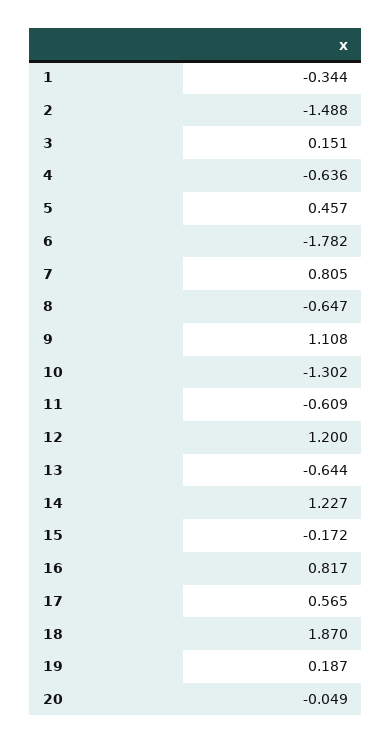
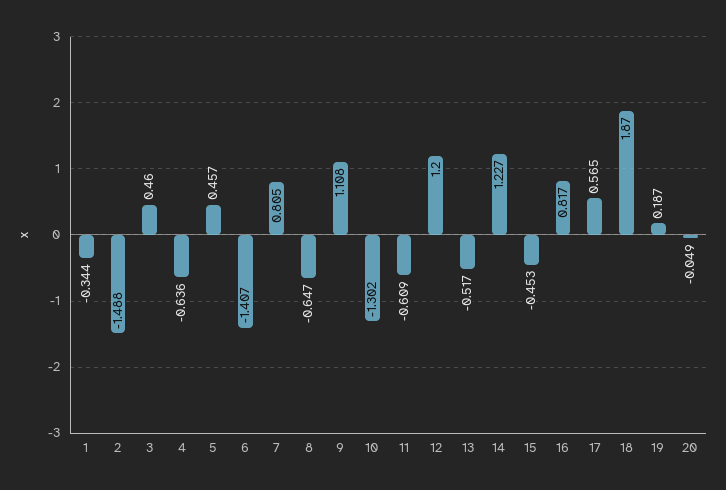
3: 0.151 -> 0.46
6: -1.782 -> -1.407
13: -0.644 -> -0.517
15: -0.172 -> -0.453

